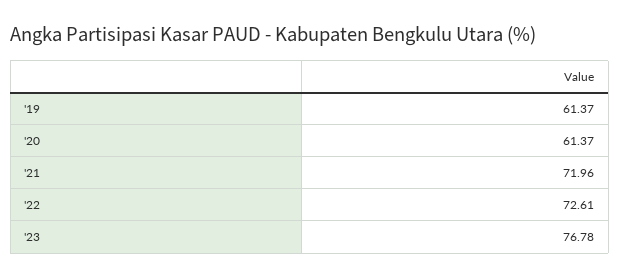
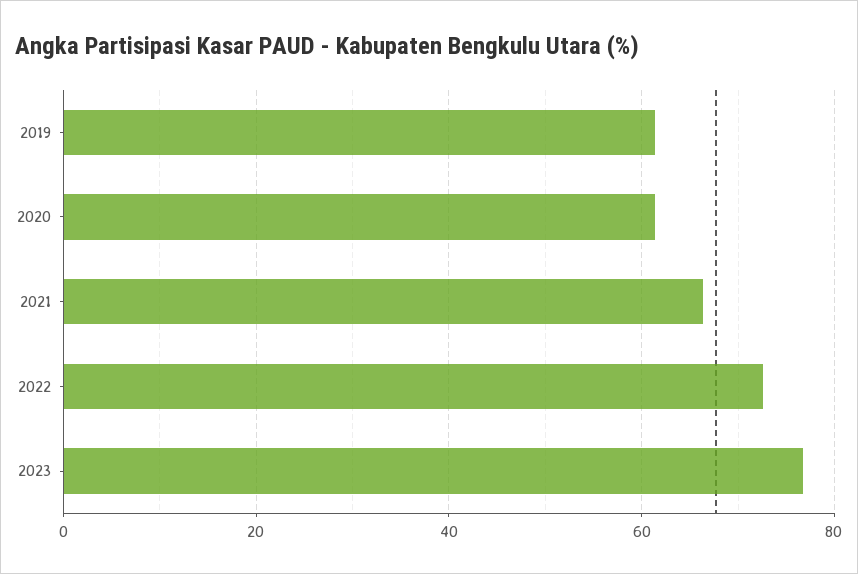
'21: 71.96 -> 66

